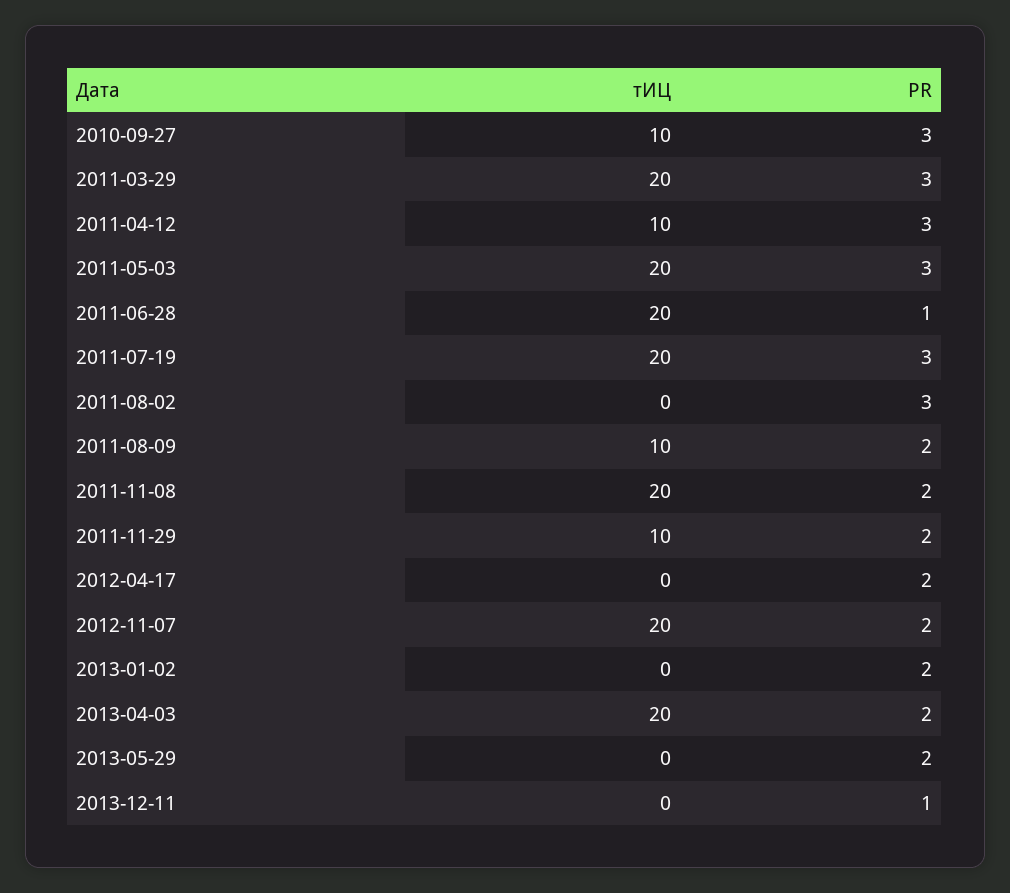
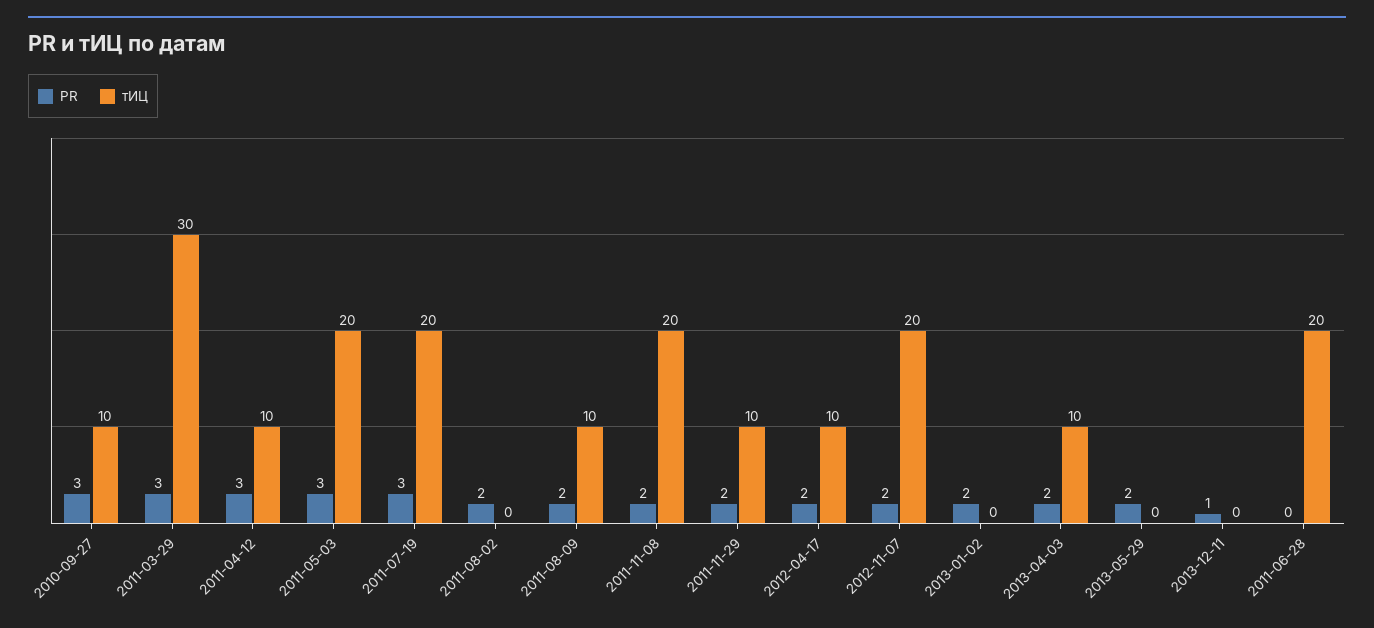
тИЦ, 2011-03-29: 20 -> 30
PR, 2011-06-28: 1 -> 0
PR, 2011-08-02: 3 -> 2
тИЦ, 2012-04-17: 0 -> 10
тИЦ, 2013-04-03: 20 -> 10

